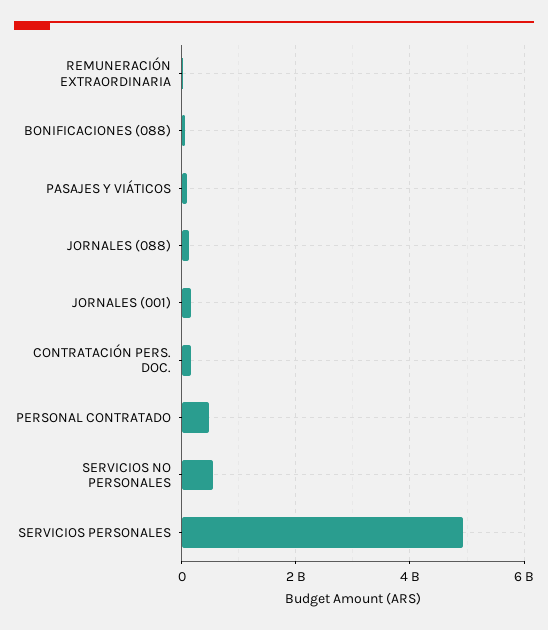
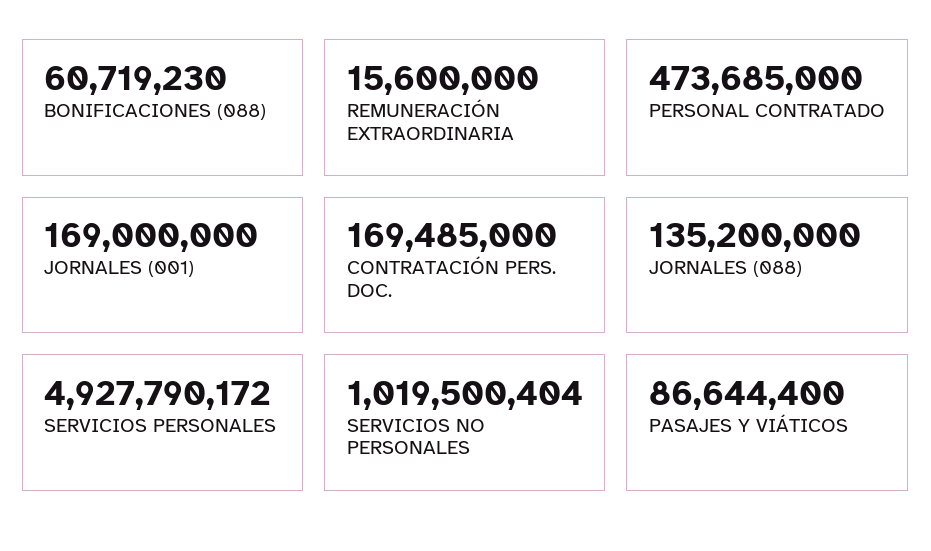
SERVICIOS NO PERSONALES: 600000000 -> 1019500404

